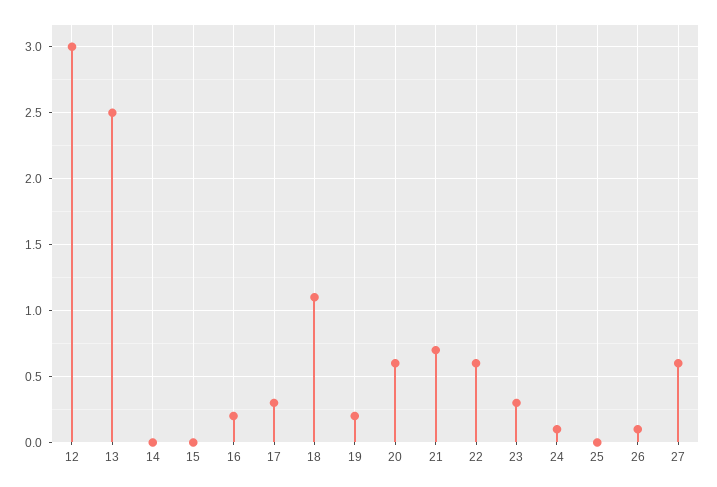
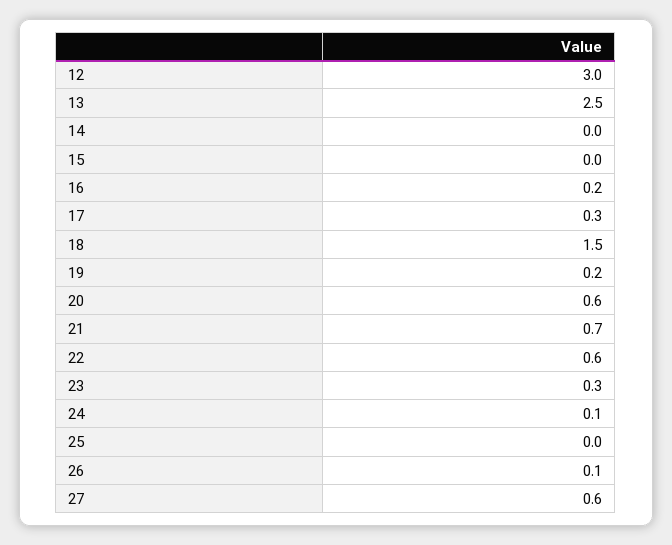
18: 1.1 -> 1.5

